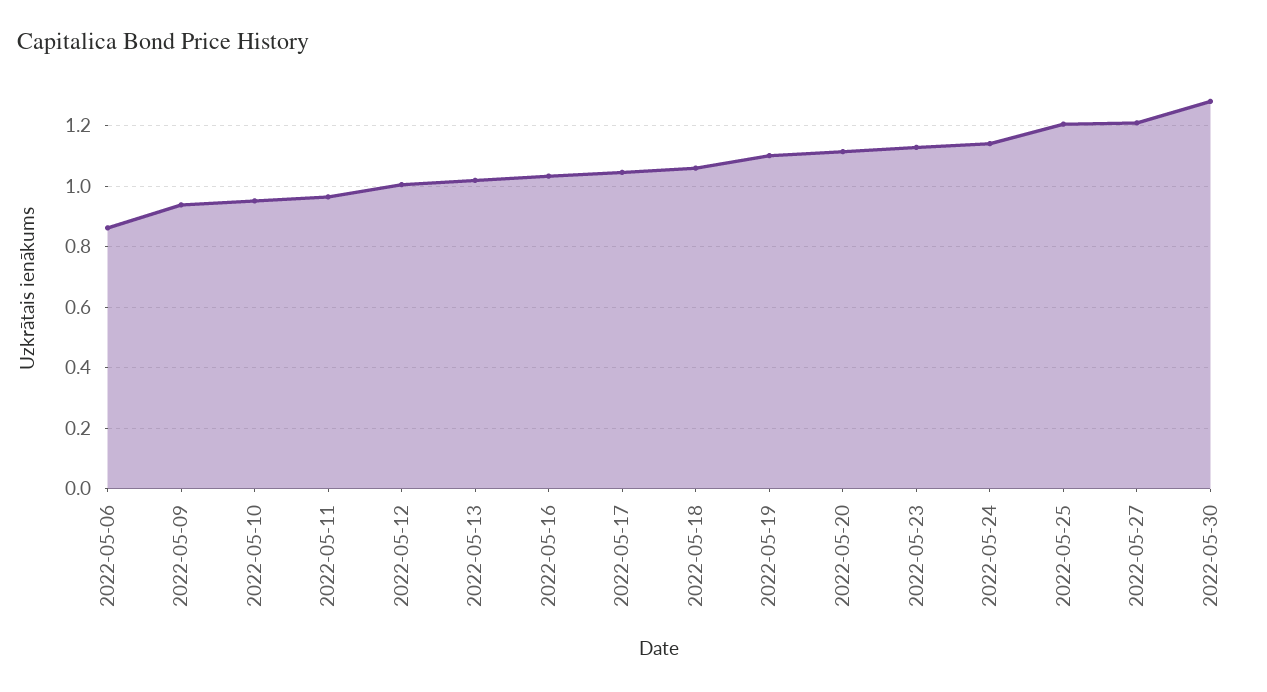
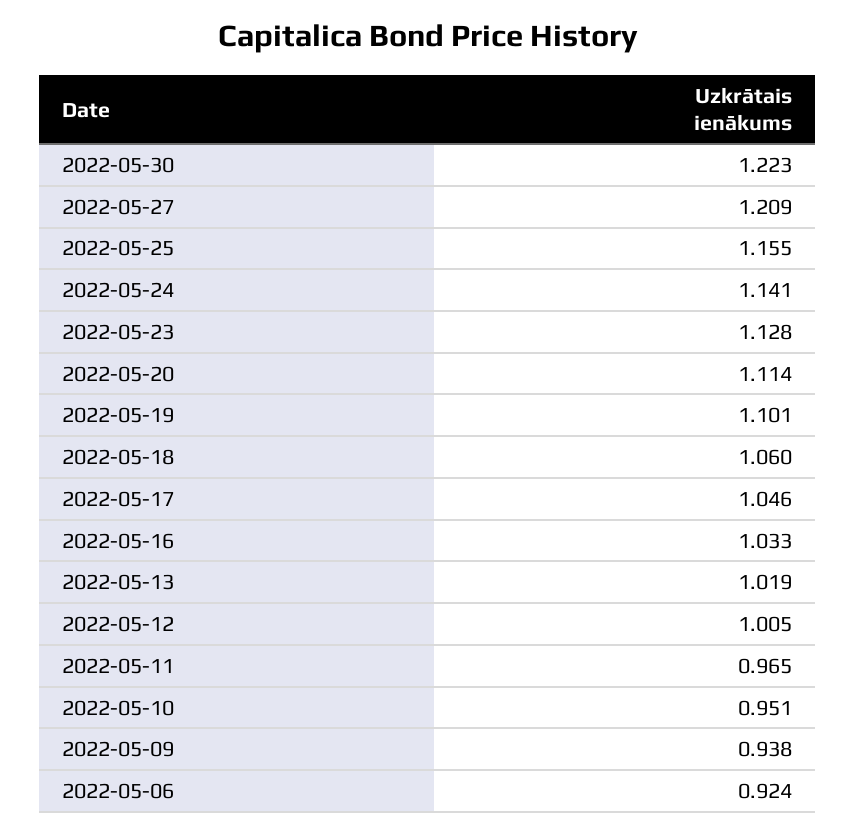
2022-05-06: 0.86 -> 0.924
2022-05-25: 1.2 -> 1.155
2022-05-30: 1.28 -> 1.223

